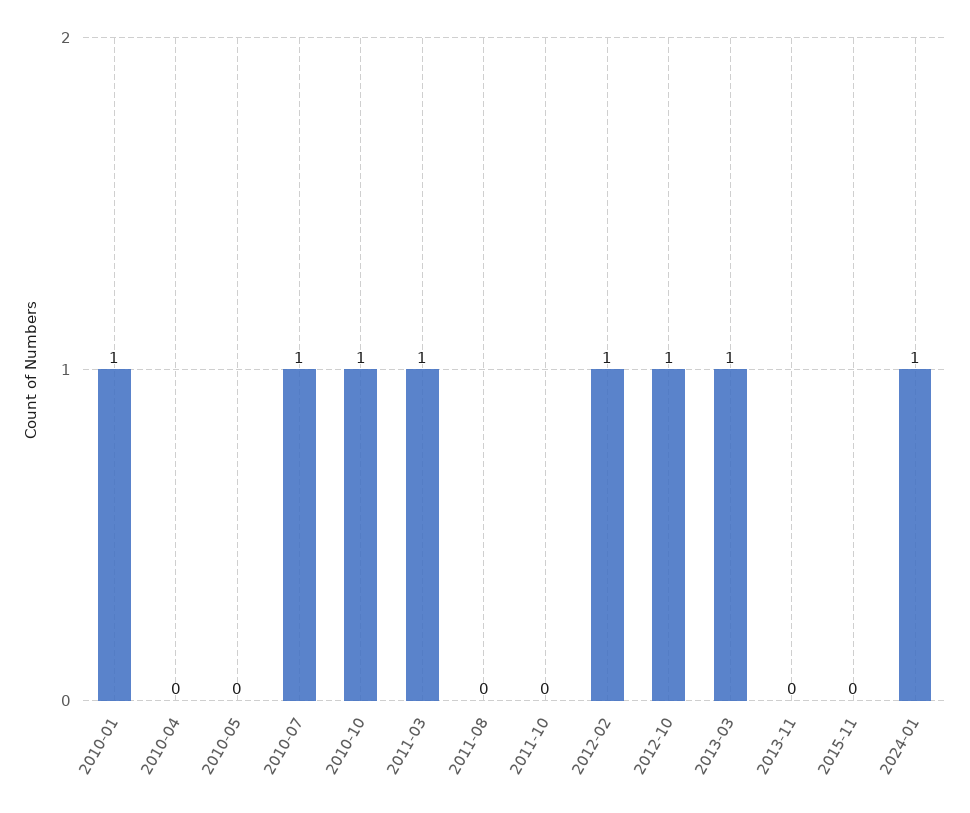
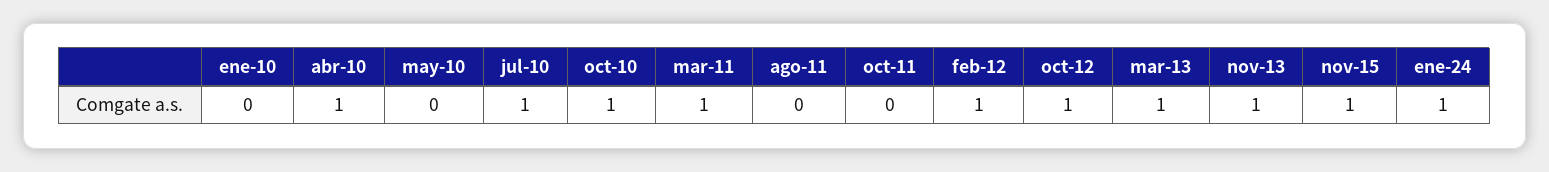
2010-01: 1 -> 0
2010-04: 0 -> 1
2013-11: 0 -> 1
2015-11: 0 -> 1

